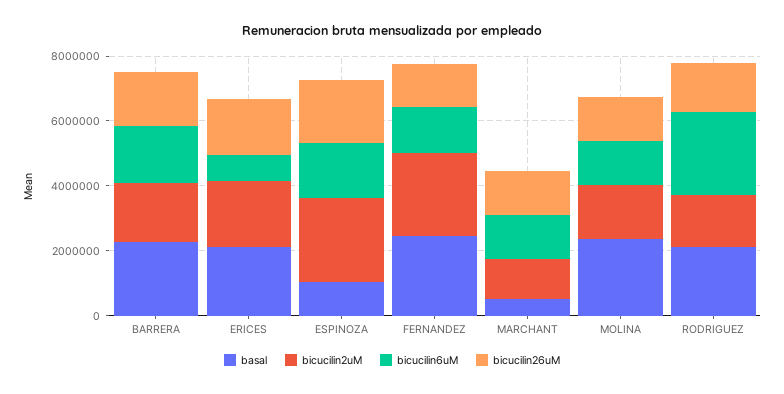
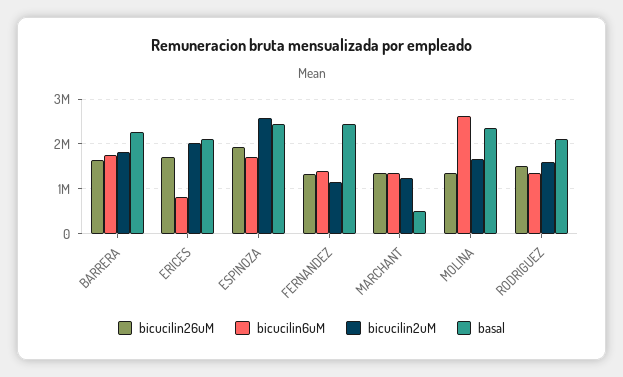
basal, ESPINOZA: 1000000 -> 2400000
bicucilin2uM, FERNANDEZ: 2500000 -> 1200000
bicucilin6uM, MOLINA: 1500000 -> 2600000
bicucilin6uM, RODRIGUEZ: 2500000 -> 1400000

